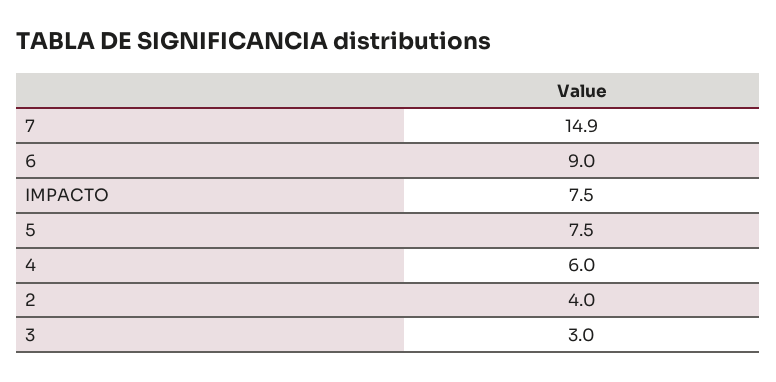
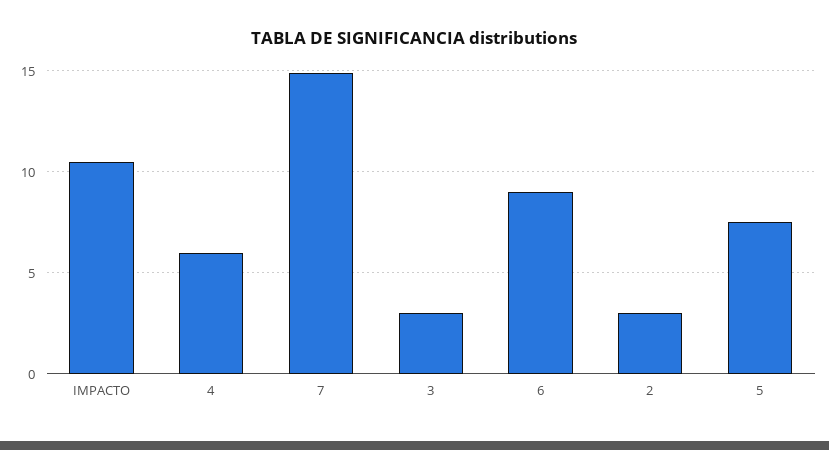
IMPACTO: 7.5 -> 10.5
2: 4 -> 3

